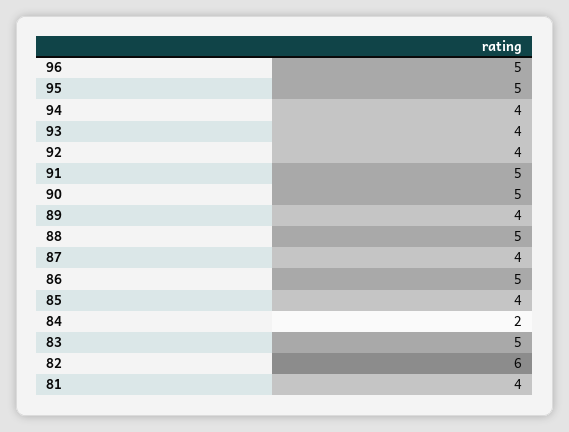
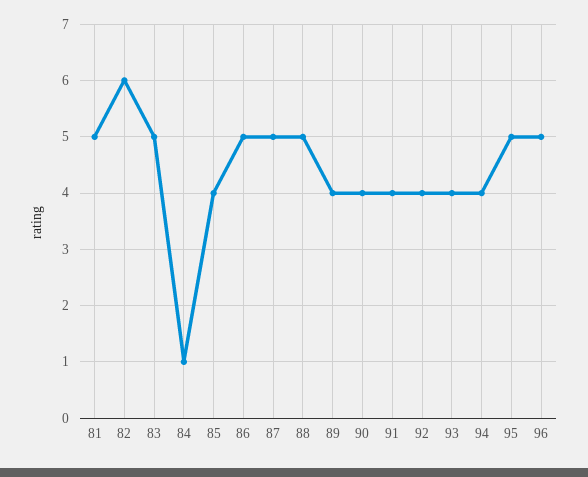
91: 5 -> 4
90: 5 -> 4
87: 4 -> 5
84: 2 -> 1
81: 4 -> 5

